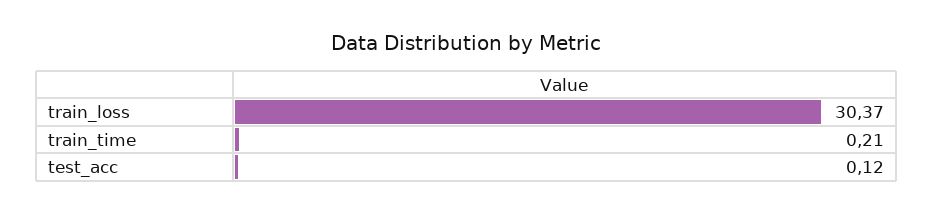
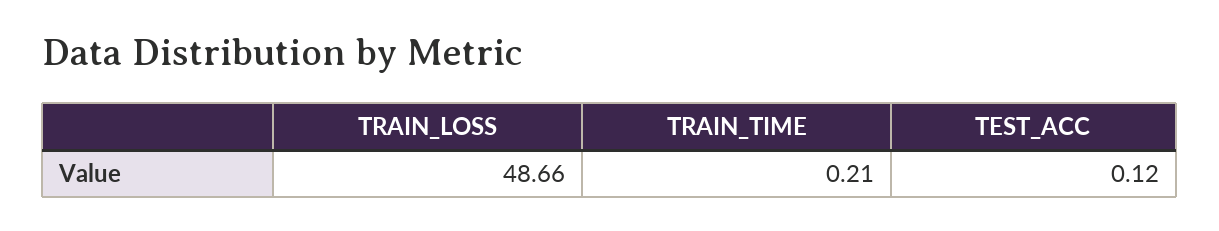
train_loss: 30.37 -> 48.66

